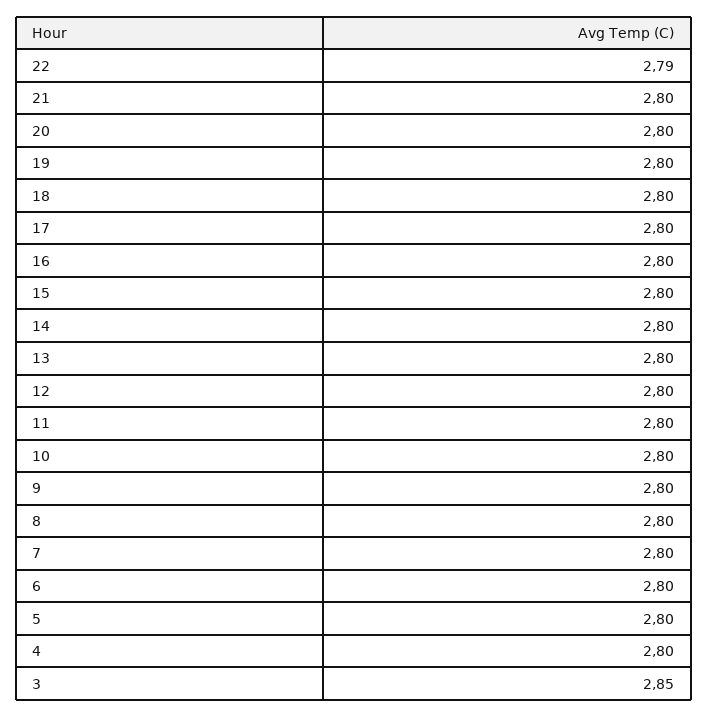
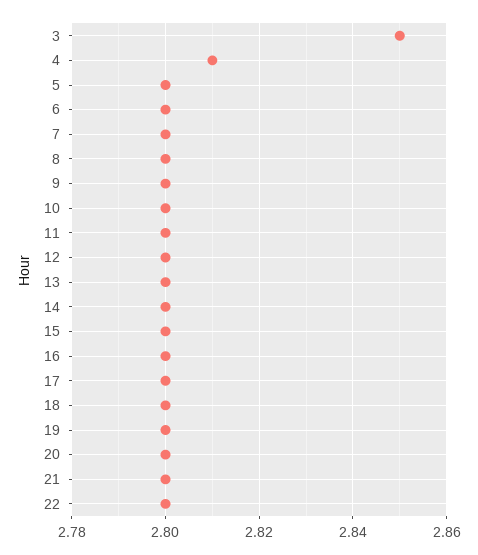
22: 2.79 -> 2.8
4: 2.8 -> 2.81

